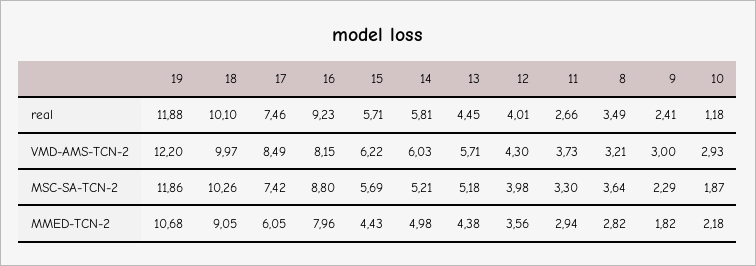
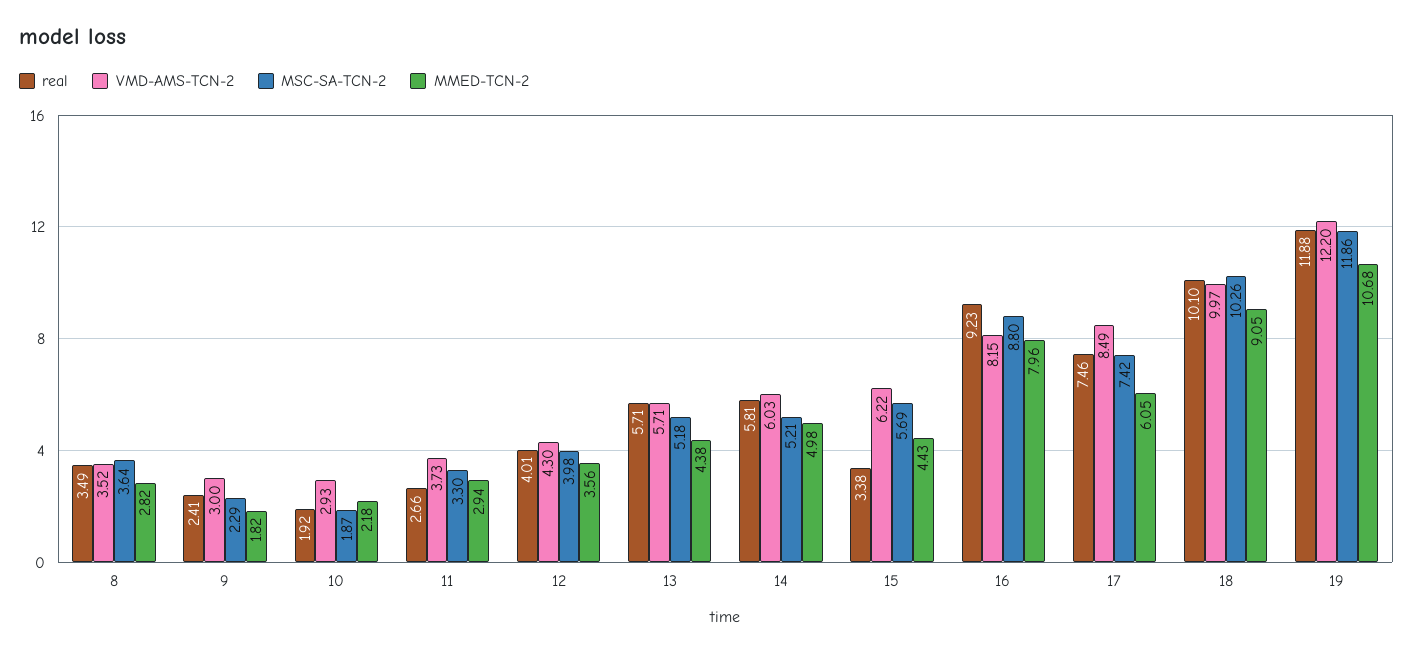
real, 15: 5.71 -> 3.38
real, 13: 4.45 -> 5.71
real, 10: 1.18 -> 1.92
VMD-AMS-TCN-2, 8: 3.21 -> 3.52

